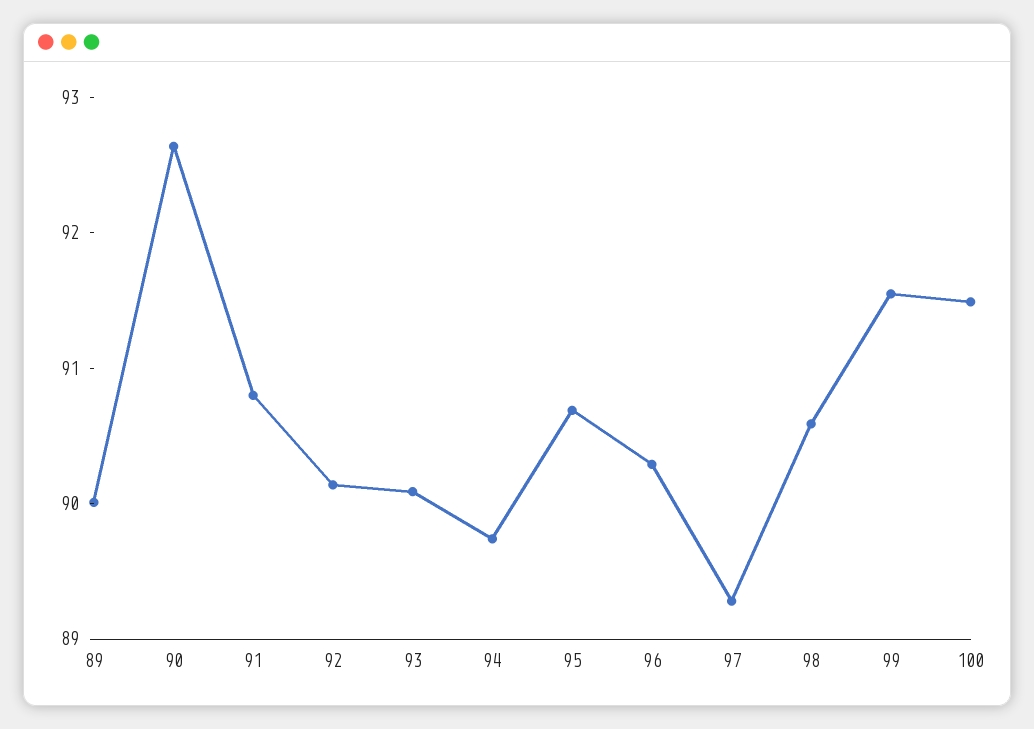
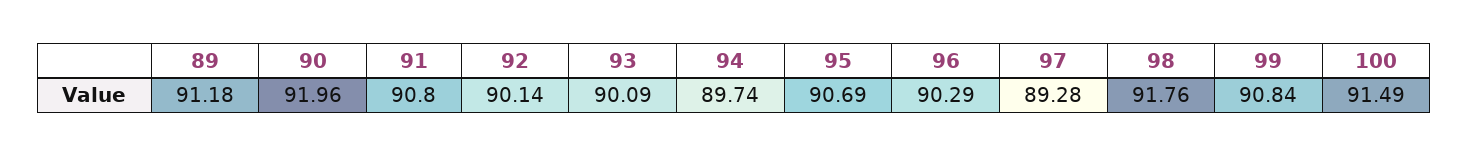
89: 90 -> 91.18
90: 92.6 -> 91.96
98: 90.6 -> 91.76
99: 91.6 -> 90.84

